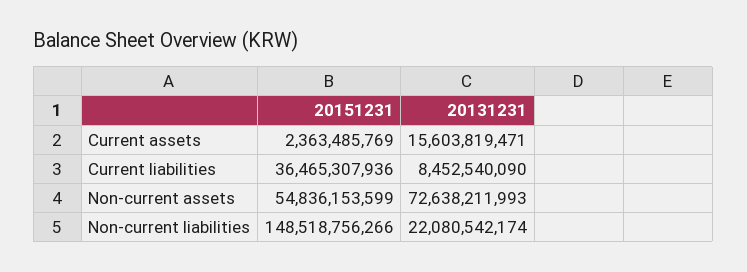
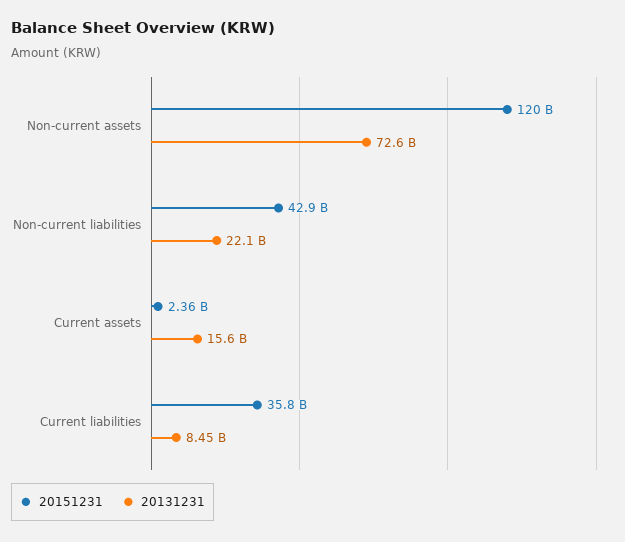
20151231, Current liabilities: 36465307936 -> 35800000000
20151231, Non-current assets: 54836153599 -> 120000000000
20151231, Non-current liabilities: 148518756266 -> 42900000000

